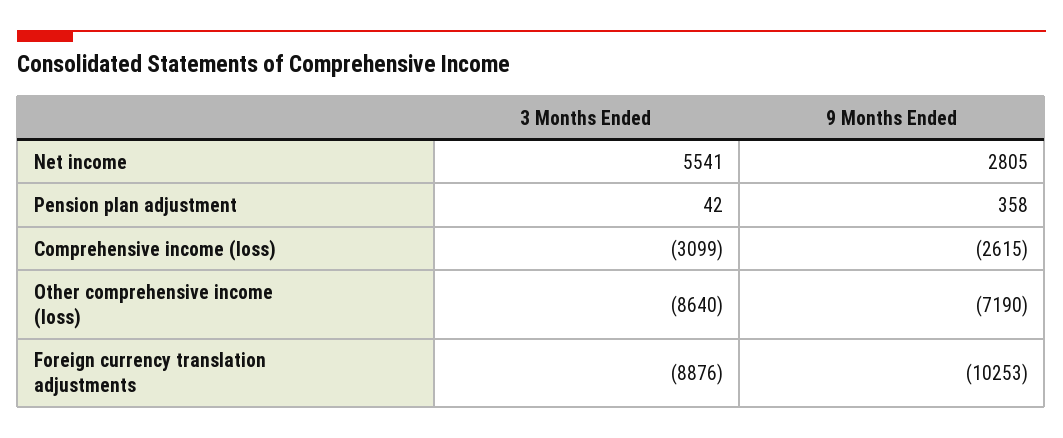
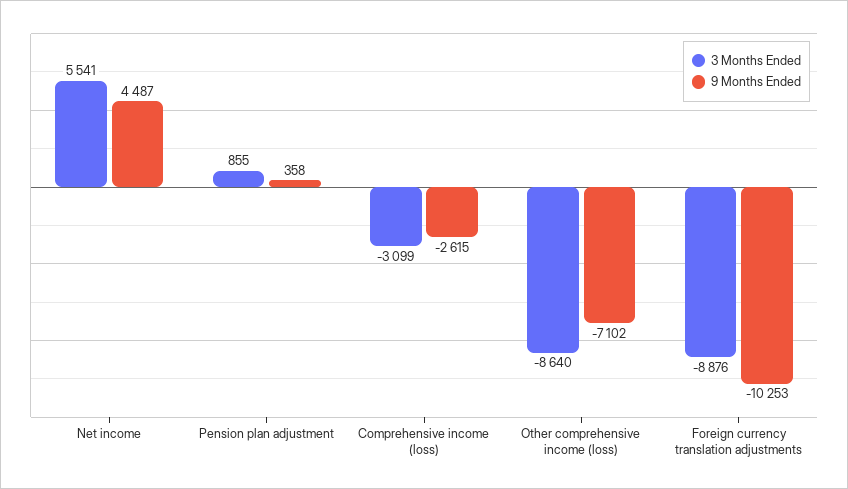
9 Months Ended, Net income: 2805 -> 4487
3 Months Ended, Pension plan adjustment: 42 -> 855
9 Months Ended, Other comprehensive income (loss): -7190 -> -7102

